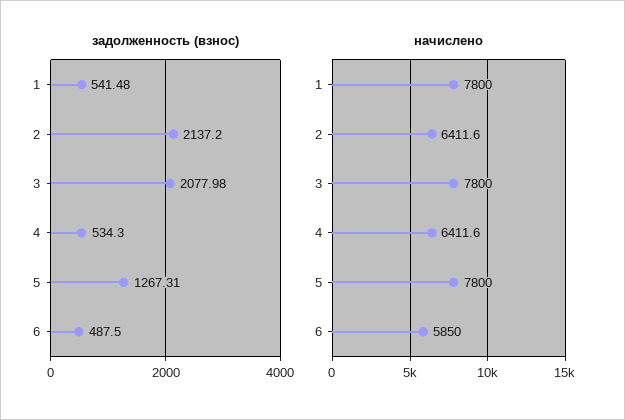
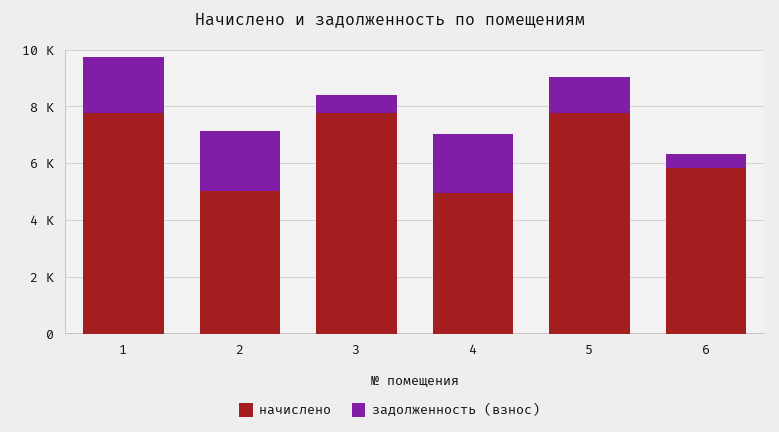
задолженность (взнос), 1: 541.48 -> 2000
задолженность (взнос), 3: 2077.98 -> 500
задолженность (взнос), 4: 534.3 -> 2000
начислено, 2: 6411.6 -> 5000
начислено, 4: 6411.6 -> 5000

